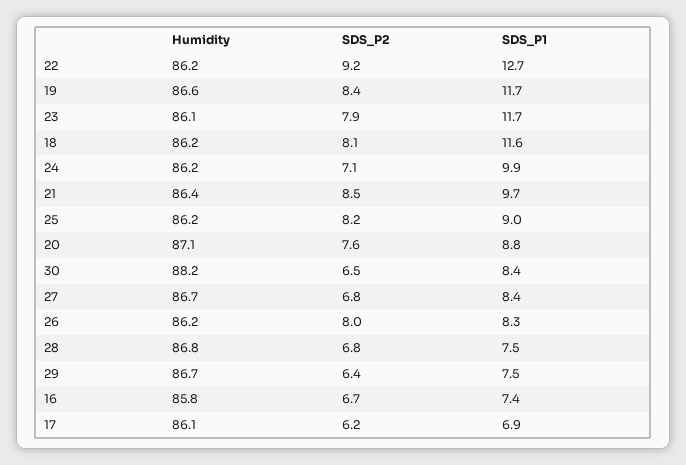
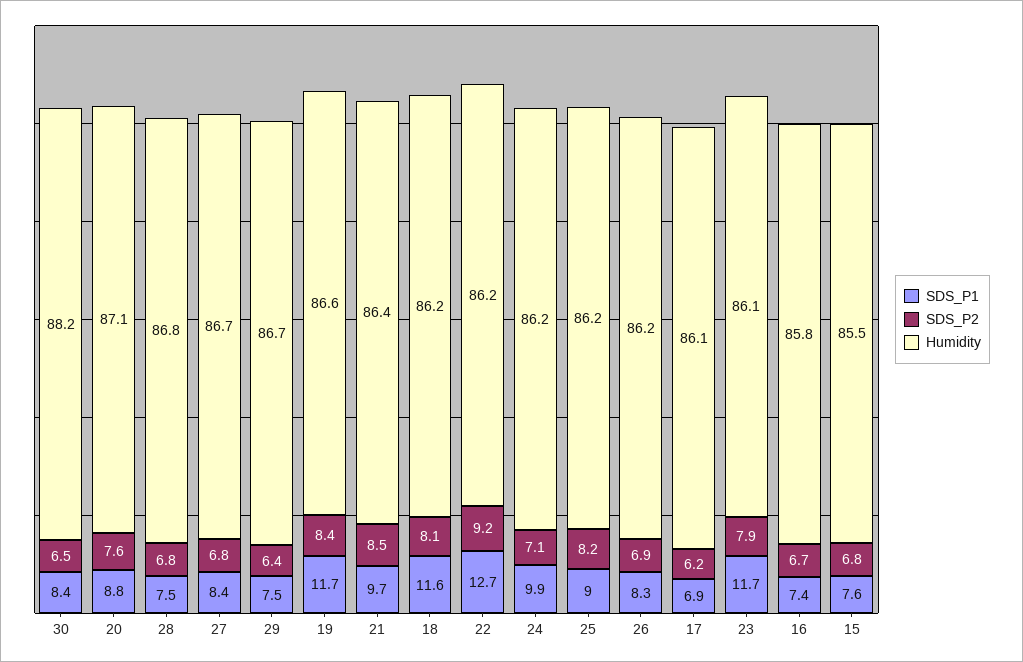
SDS_P2, 26: 8 -> 6.9
SDS_P1, 15: none -> 7.6
SDS_P2, 15: none -> 6.8
Humidity, 15: none -> 85.5

